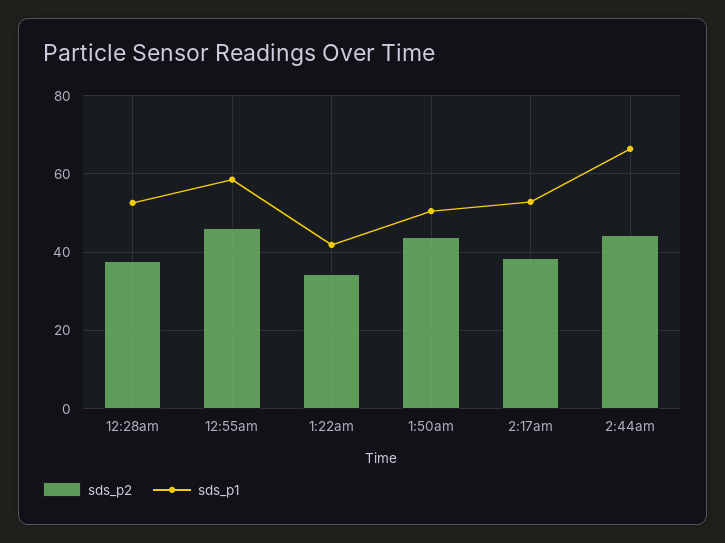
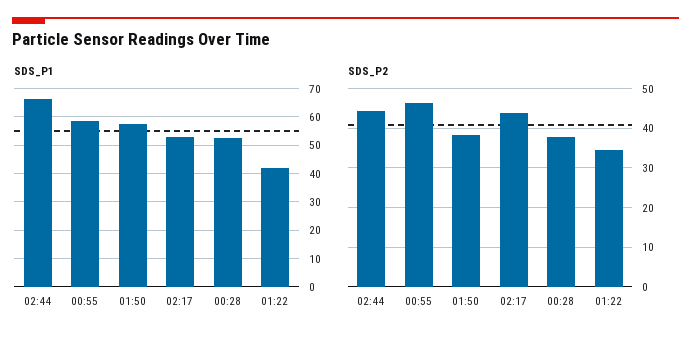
sds_p2, 1:50am: 44 -> 38
sds_p1, 1:50am: 50 -> 57.5
sds_p2, 2:17am: 38 -> 44

